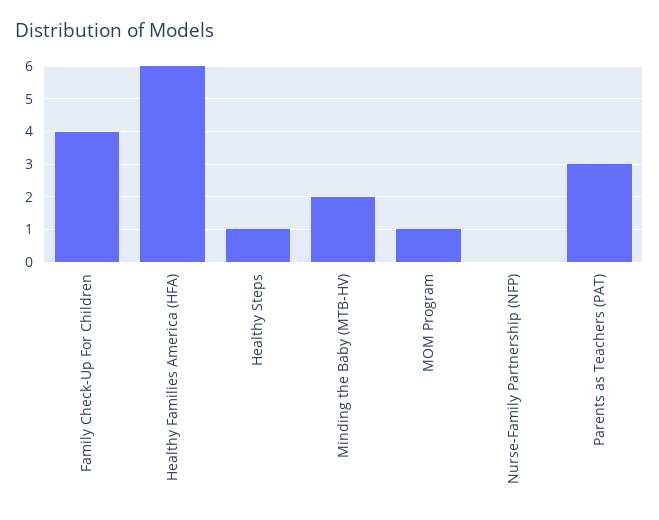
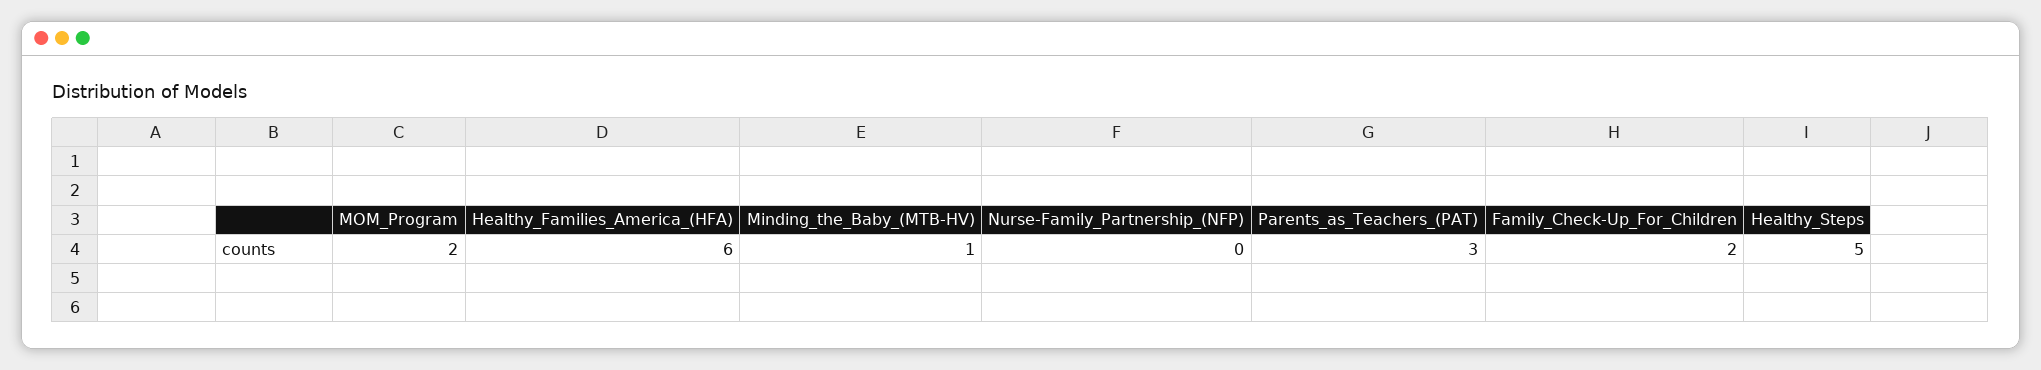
Family Check-Up For Children: 4 -> 2
Healthy Steps: 1 -> 5
Minding the Baby (MTB-HV): 2 -> 1
MOM Program: 1 -> 2

